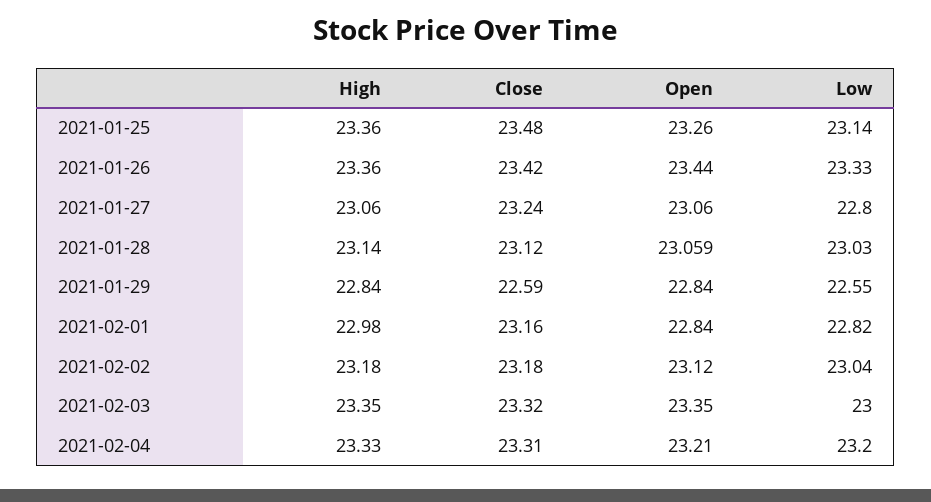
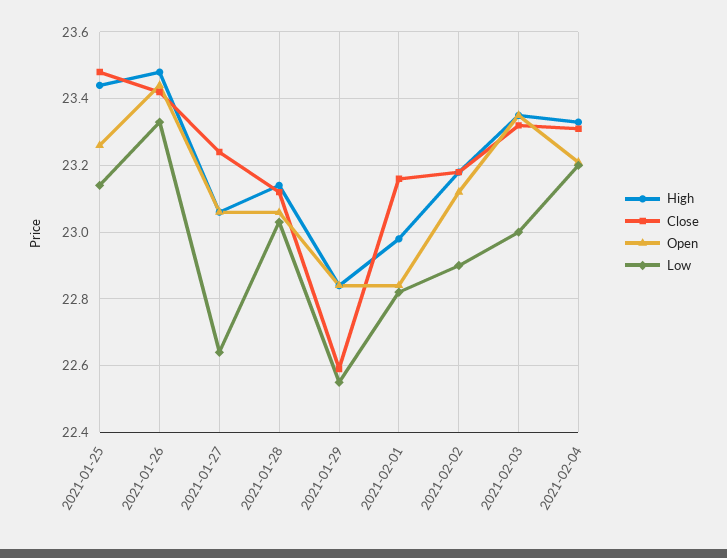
High, 2021-01-25: 23.36 -> 23.44
High, 2021-01-26: 23.36 -> 23.48
Low, 2021-01-27: 22.8 -> 22.64
Low, 2021-02-02: 23.04 -> 22.9

